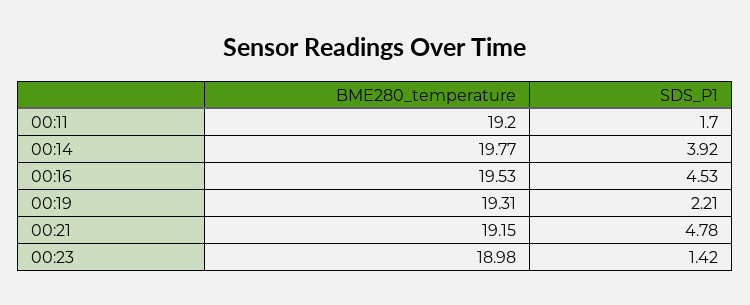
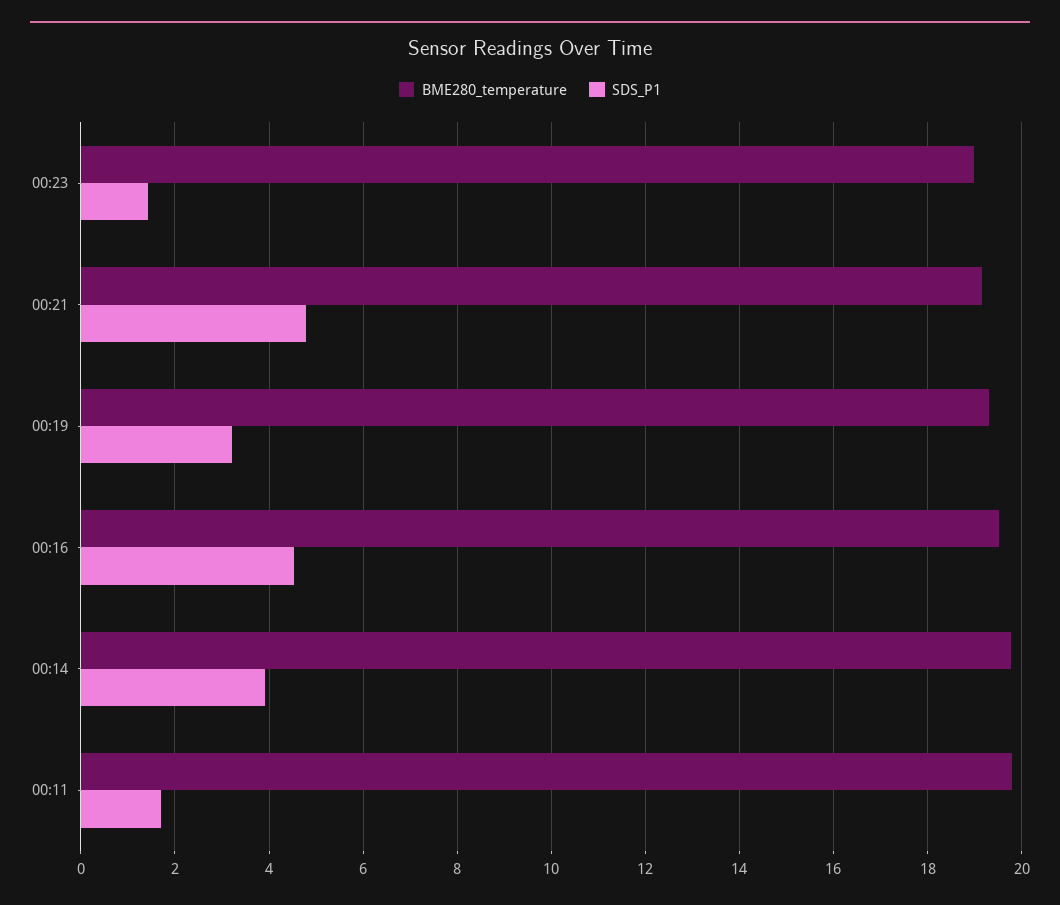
BME280_temperature, 00:11: 19.2 -> 19.8
SDS_P1, 00:19: 2.21 -> 3.2

